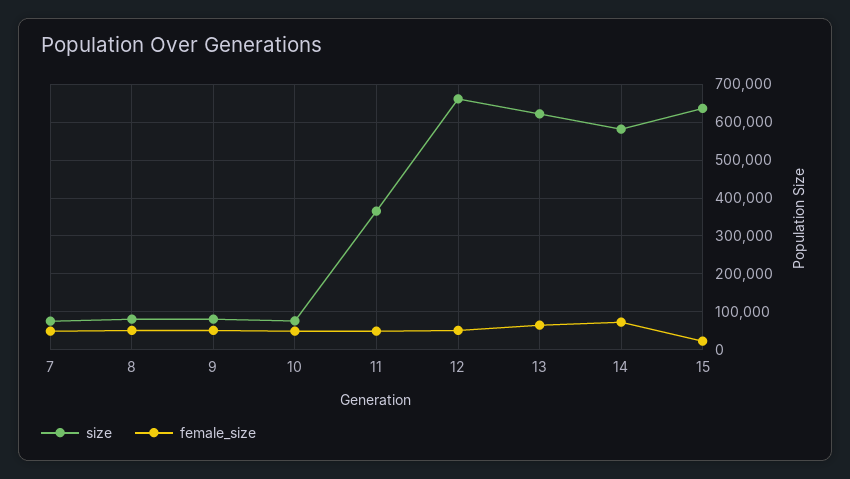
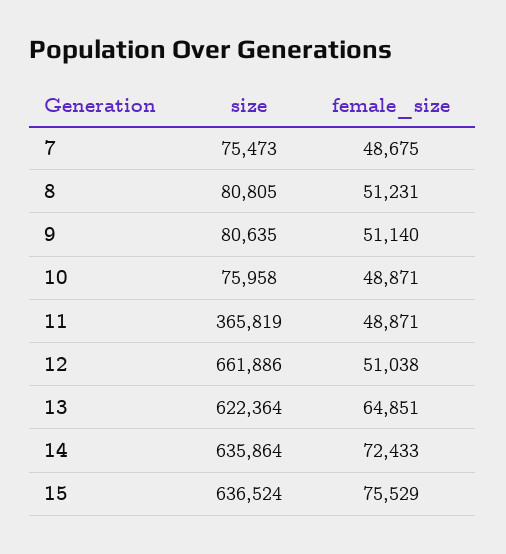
size, 14: 580000 -> 635864
female_size, 15: 20000 -> 75529

